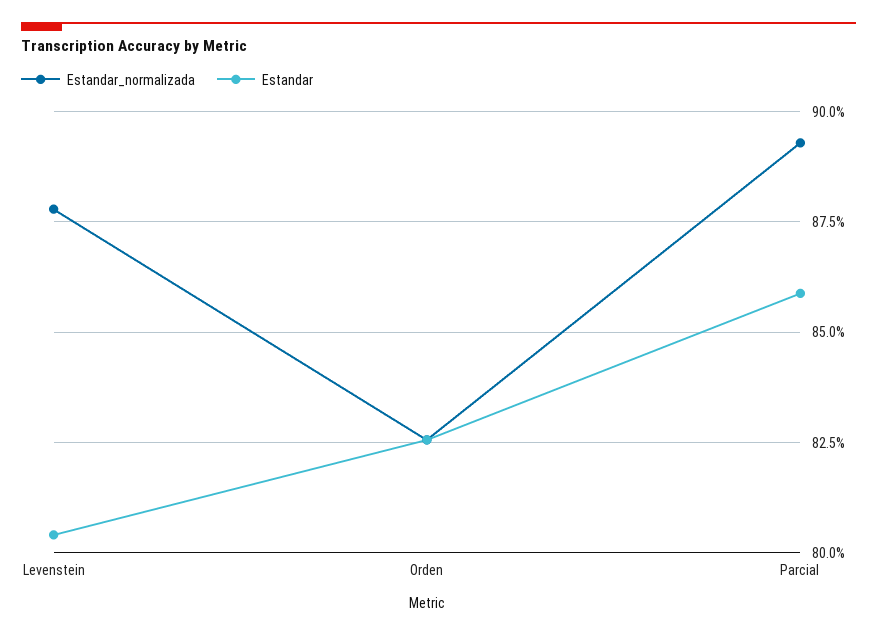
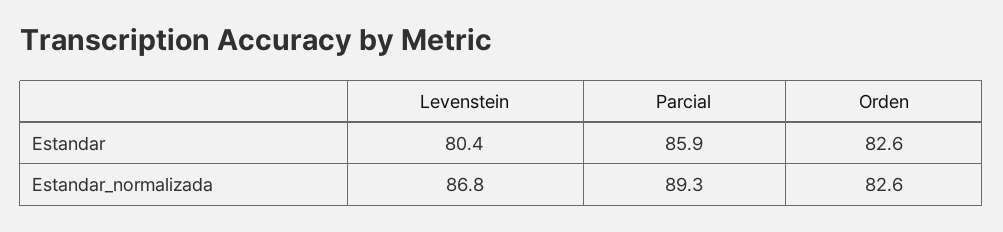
Estandar_normalizada, Levenstein: 87.75 -> 86.8

